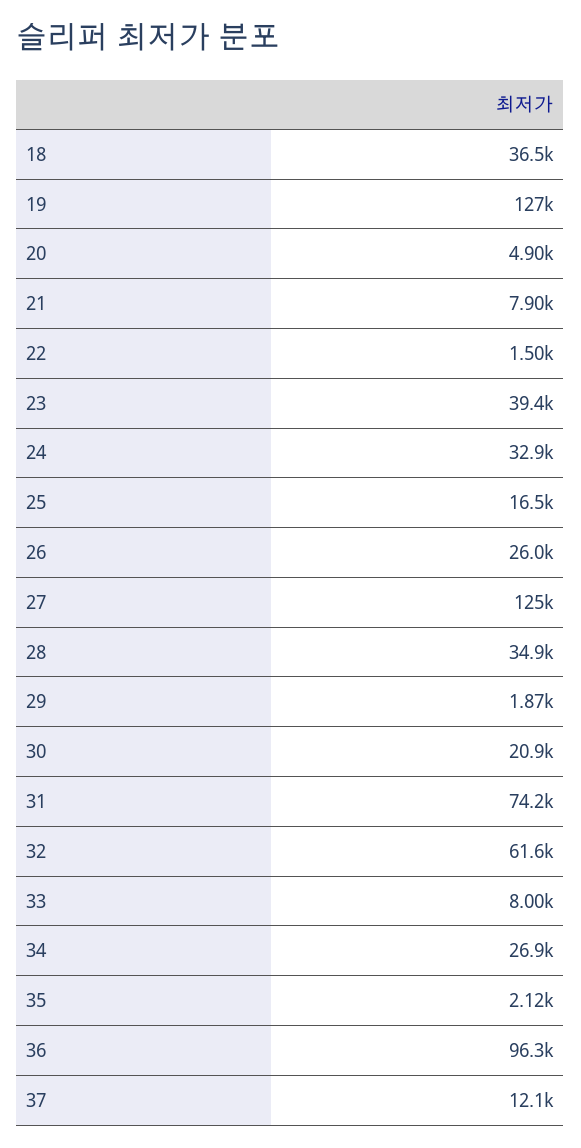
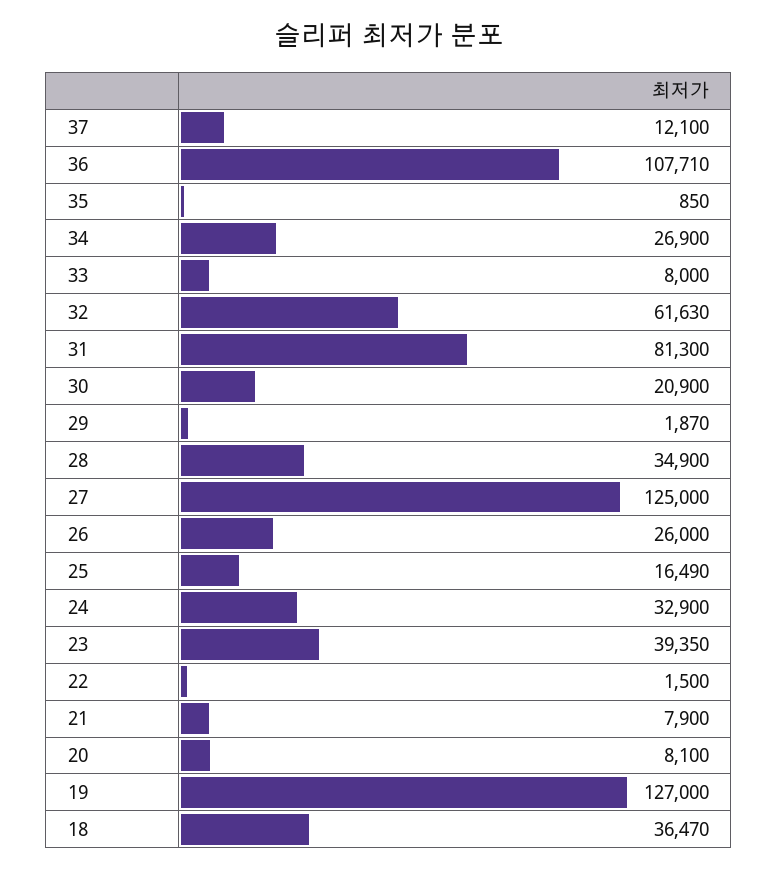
20: 4900 -> 8100
31: 74200 -> 81300
35: 2120 -> 850
36: 96300 -> 107710

